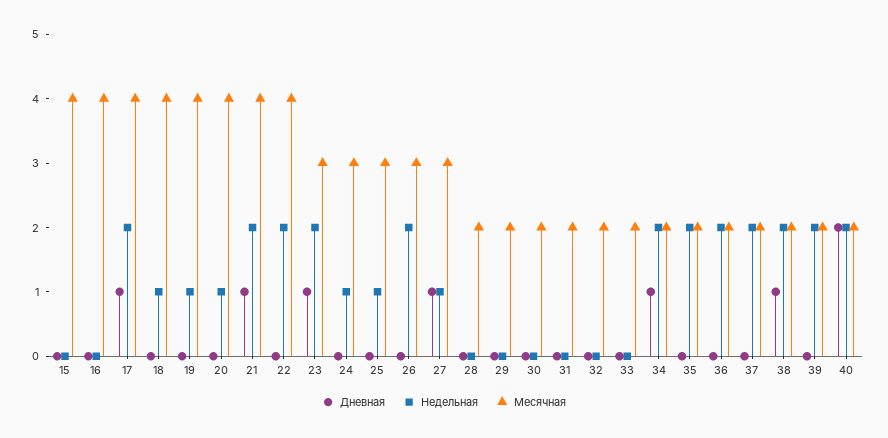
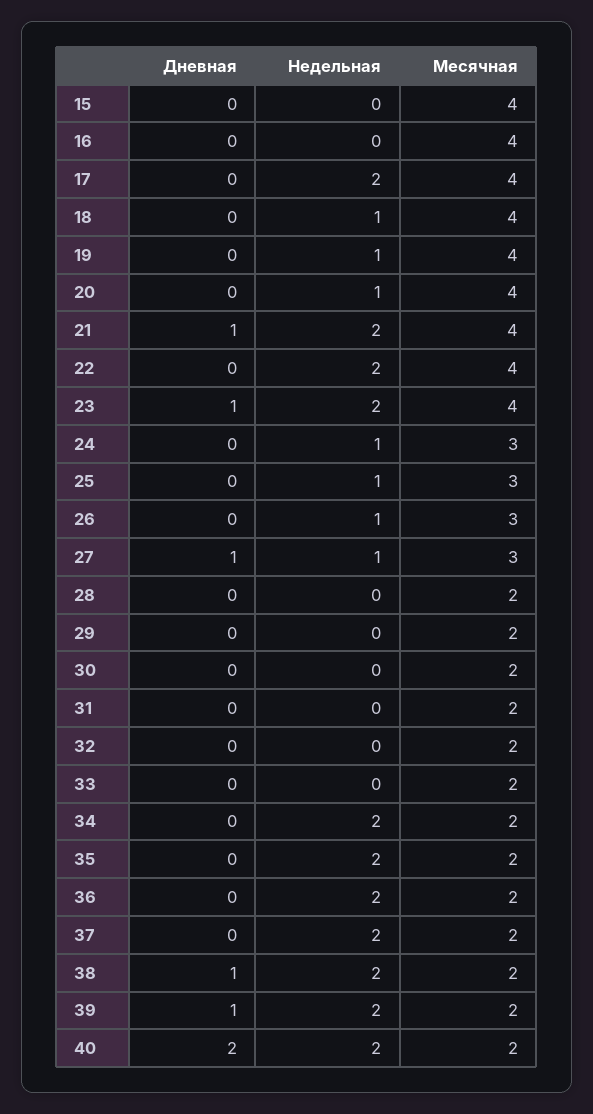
Дневная, 17: 1 -> 0
Месячная, 23: 3 -> 4
Недельная, 26: 2 -> 1
Дневная, 34: 1 -> 0
Дневная, 39: 0 -> 1

